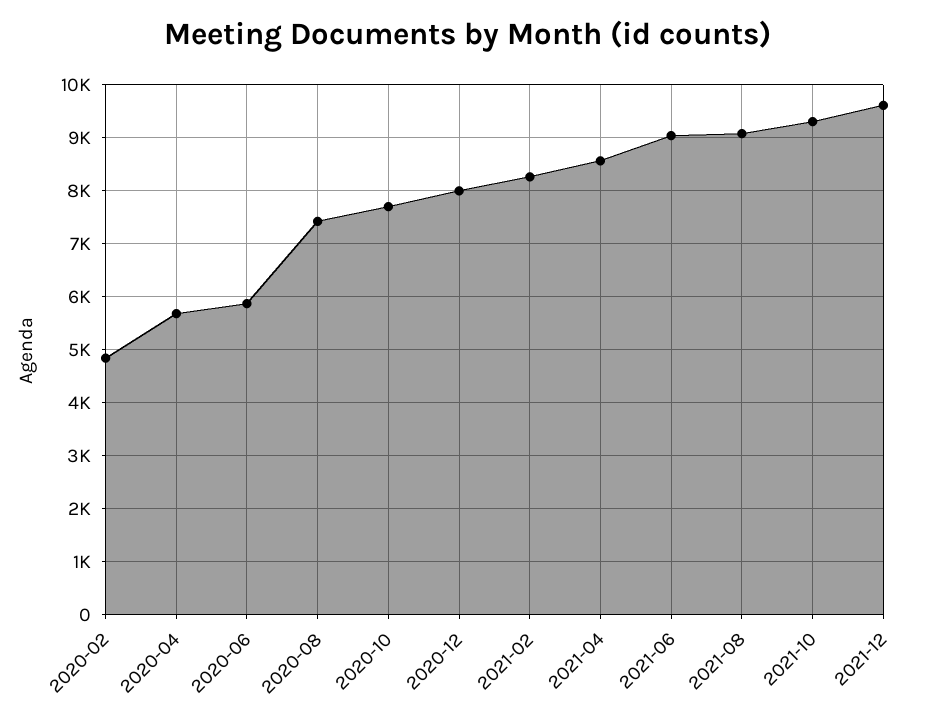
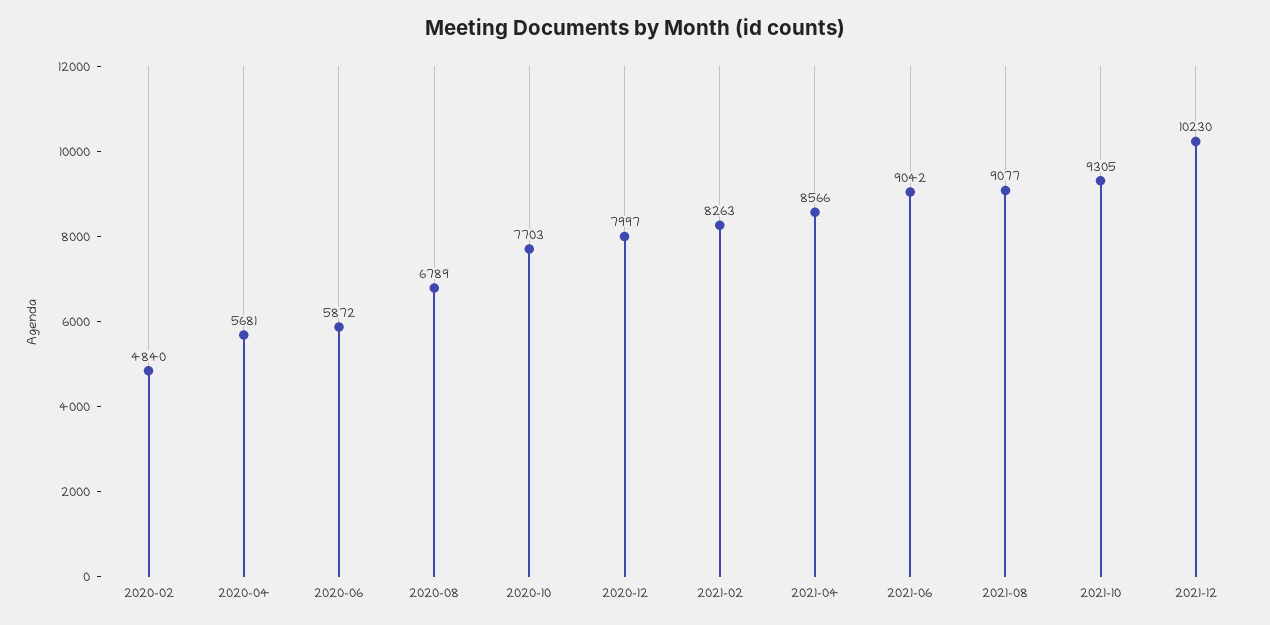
2020-08: 7400 -> 6789
2021-12: 9600 -> 10230

